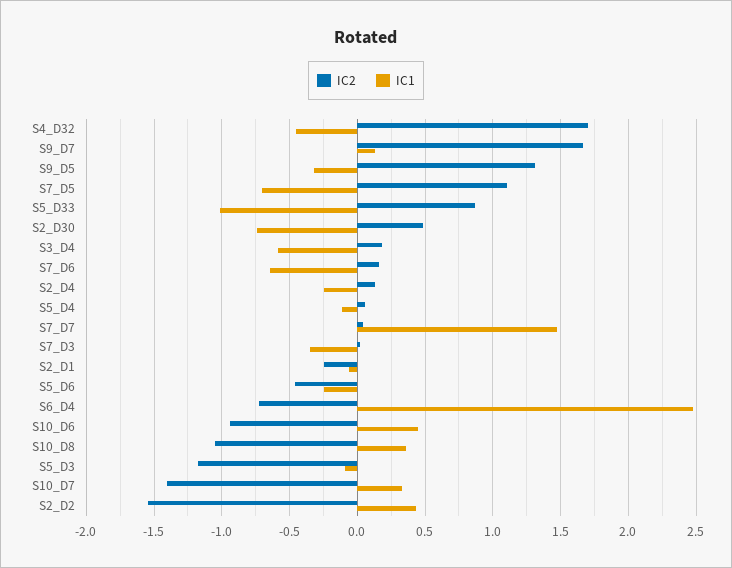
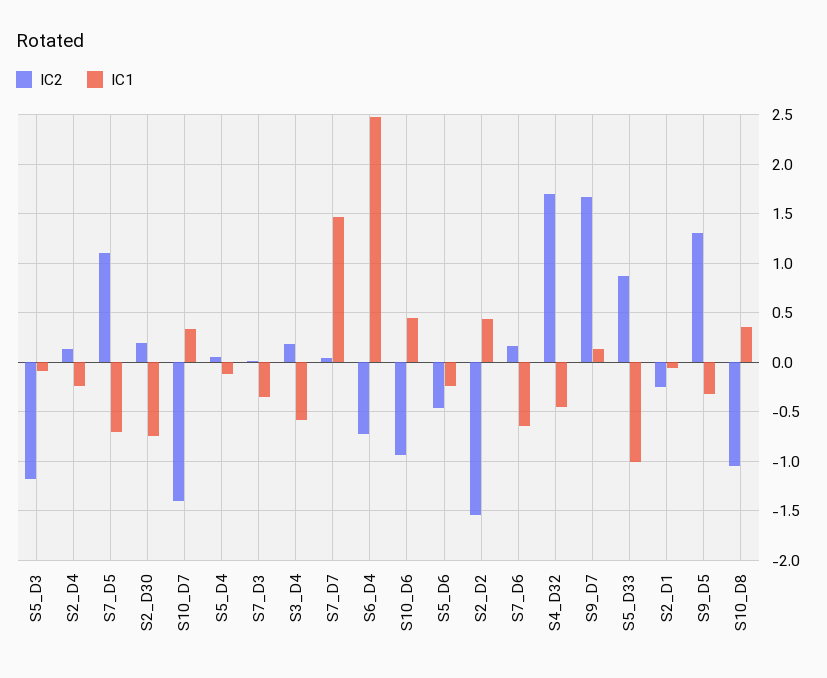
IC2, S2_D30: 0.5 -> 0.2

